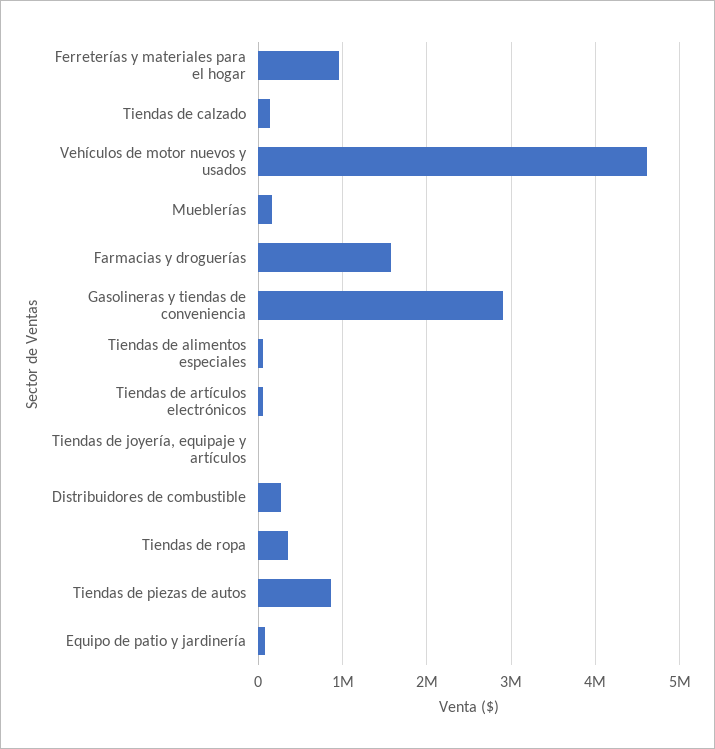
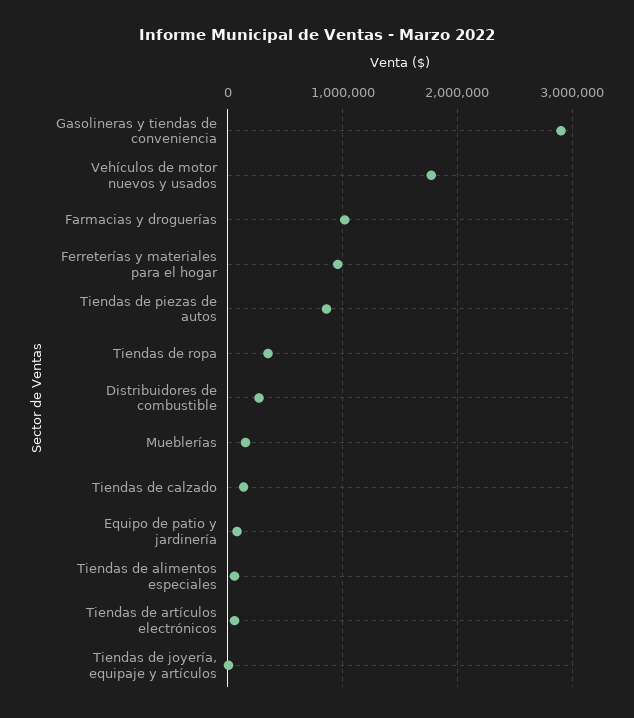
Vehículos de motor nuevos y usados: 4600000 -> 1800000
Farmacias y droguerías: 1600000 -> 1000000

